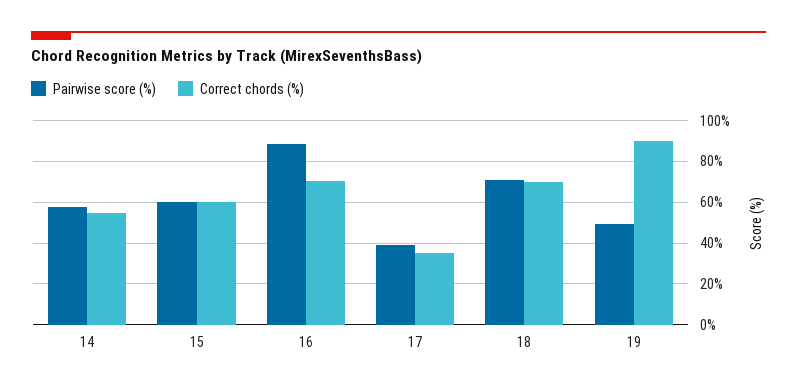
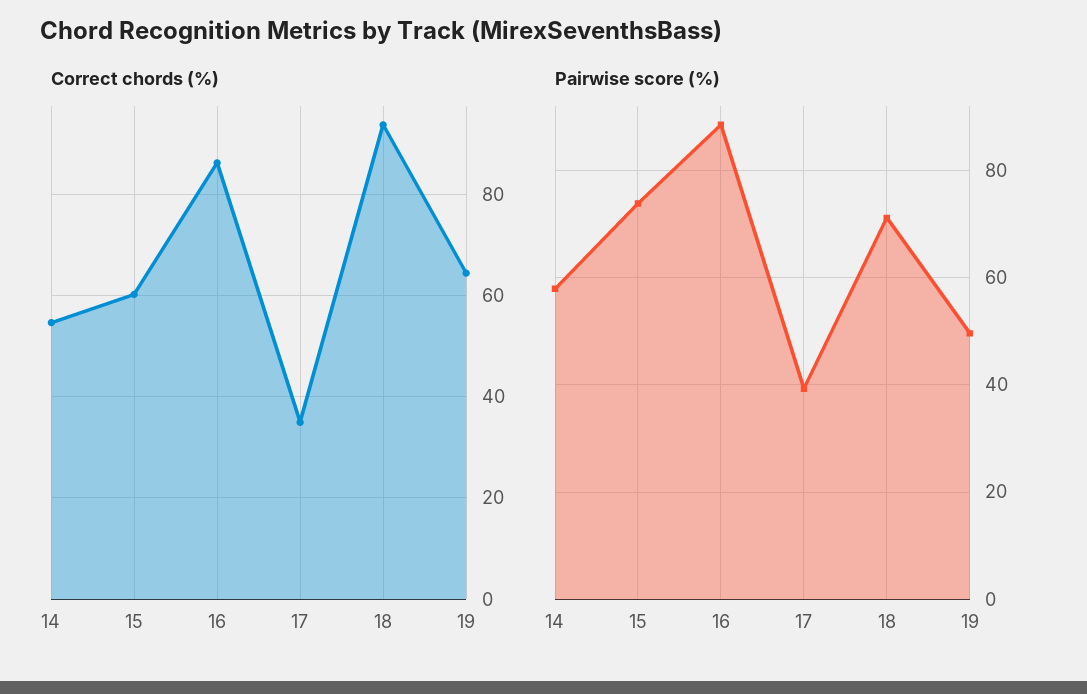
Pairwise score (%), 15: 60 -> 74
Correct chords (%), 16: 70 -> 86
Correct chords (%), 18: 70 -> 94
Correct chords (%), 19: 90 -> 64

